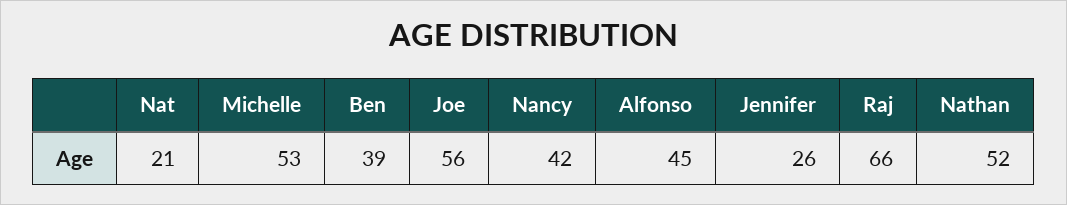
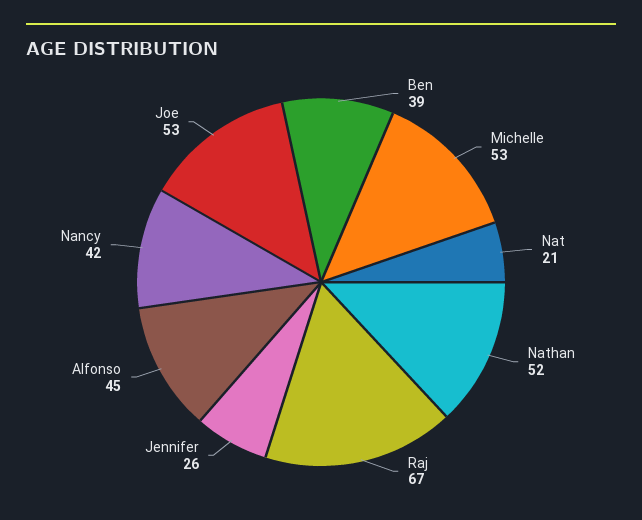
Joe: 56 -> 53
Raj: 66 -> 67

